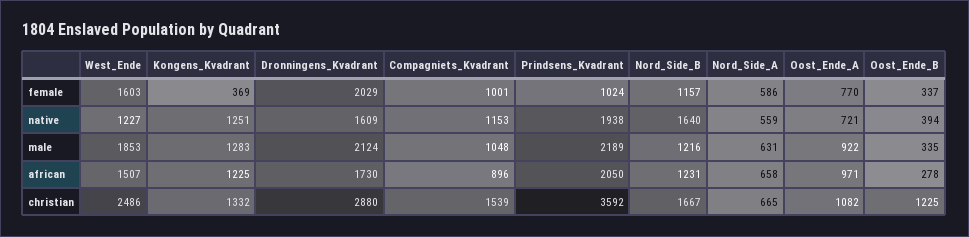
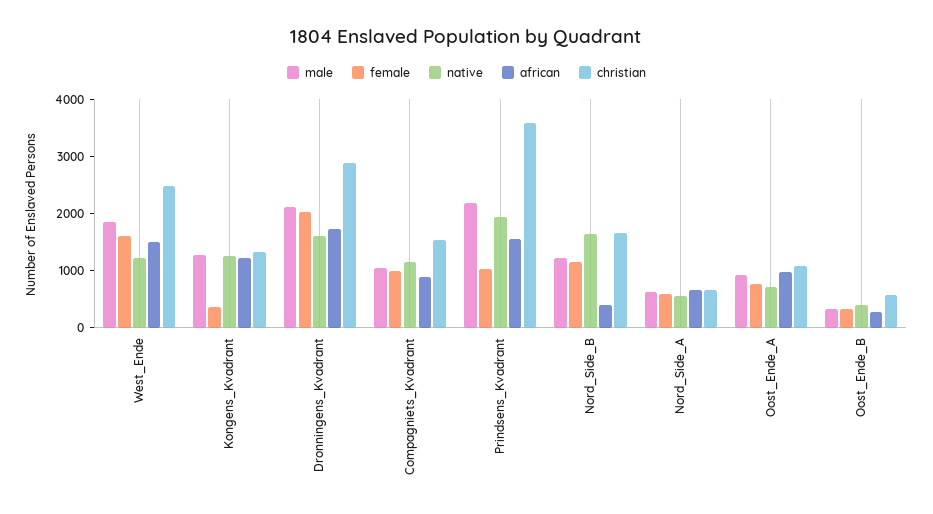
african, Prindsens_Kvadrant: 2050 -> 1600
african, Nord_Side_B: 1231 -> 400
christian, Oost_Ende_B: 1225 -> 600

